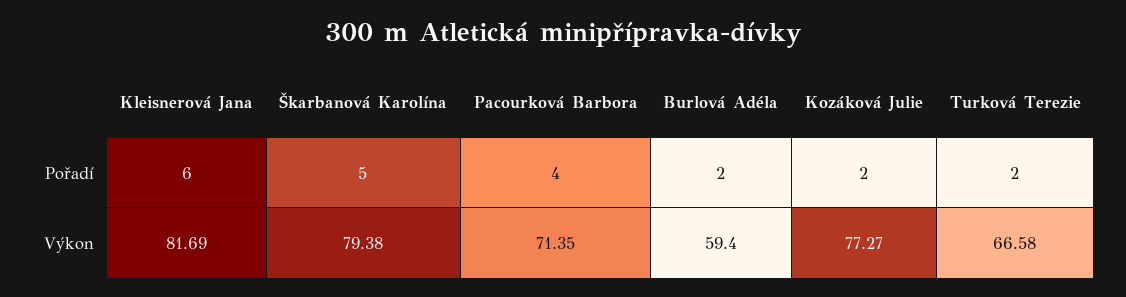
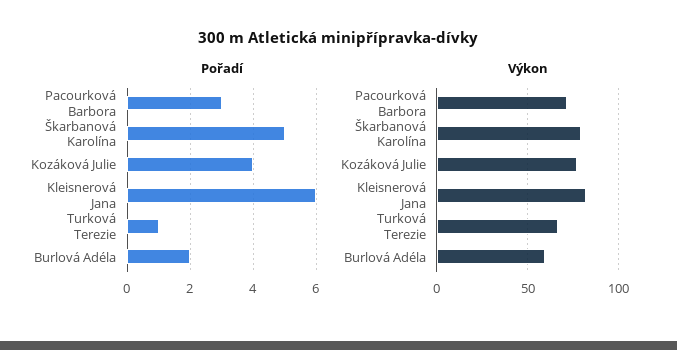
Pořadí, Pacourková Barbora: 4 -> 3
Pořadí, Kozáková Julie: 2 -> 4
Pořadí, Turková Terezie: 2 -> 1

